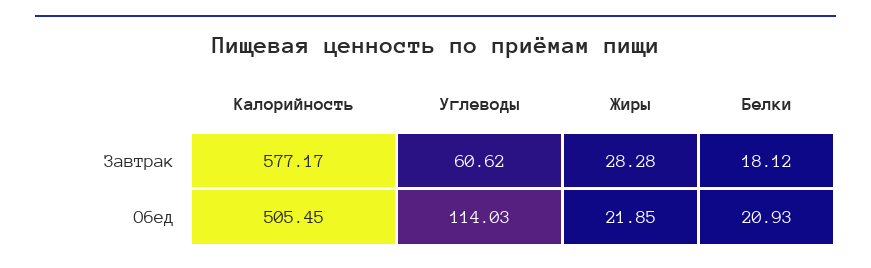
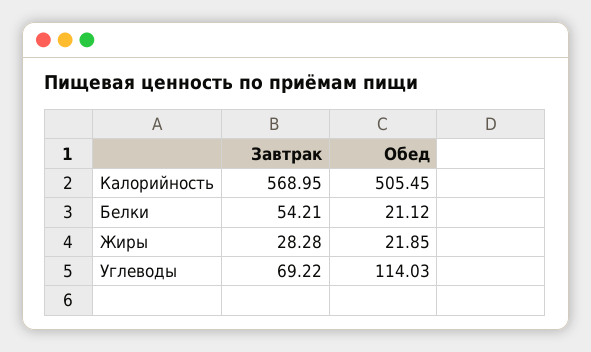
Калорийность, Завтрак: 577.17 -> 568.95
Углеводы, Завтрак: 60.62 -> 69.22
Белки, Завтрак: 18.12 -> 54.21
Белки, Обед: 20.93 -> 21.12

